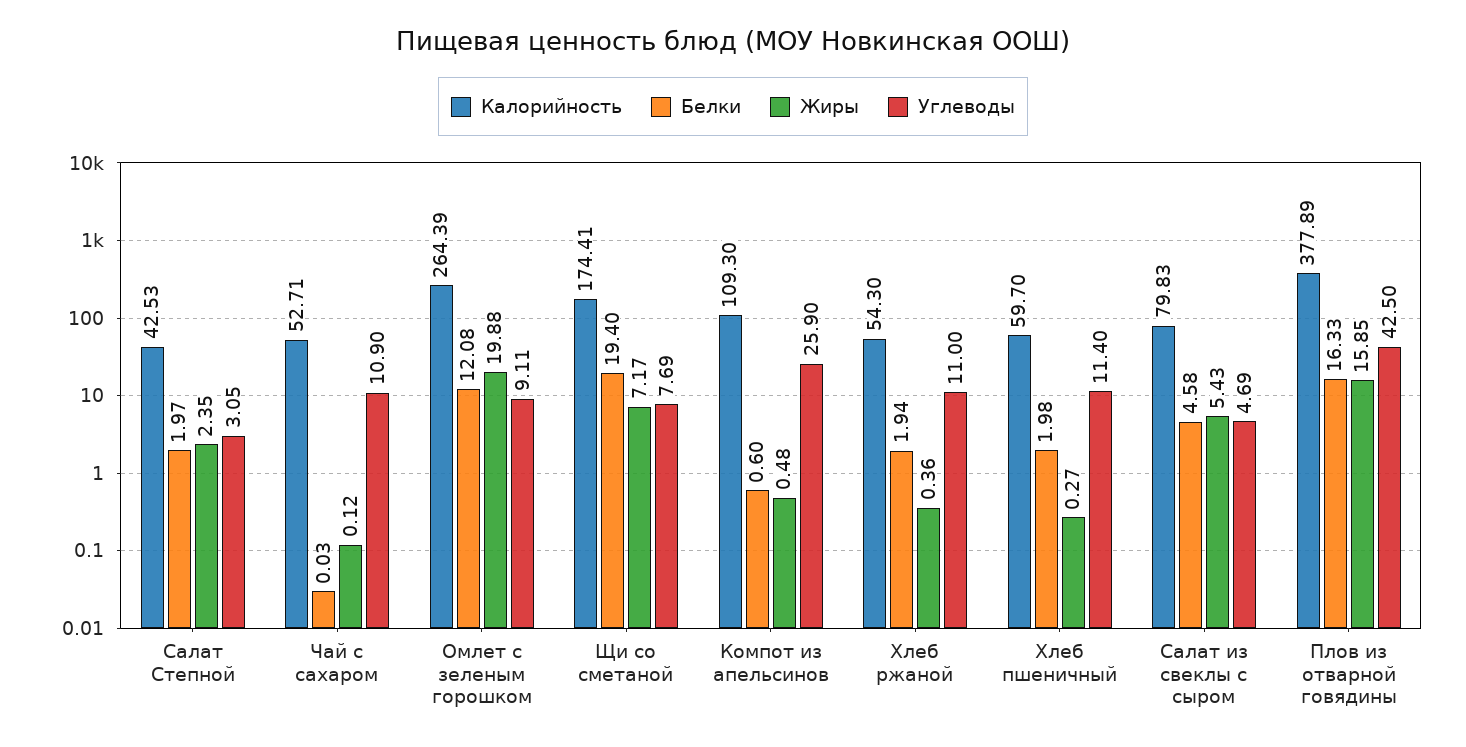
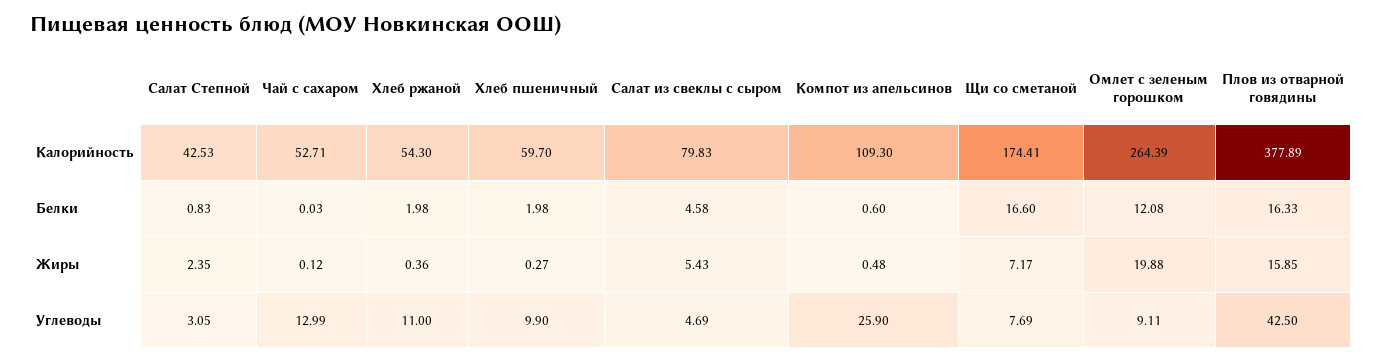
Белки, Салат Степной: 1.97 -> 0.83
Углеводы, Чай с сахаром: 10.9 -> 12.99
Белки, Щи со сметаной: 19.4 -> 16.6
Белки, Хлеб ржаной: 1.94 -> 1.98
Углеводы, Хлеб пшеничный: 11.4 -> 9.9

